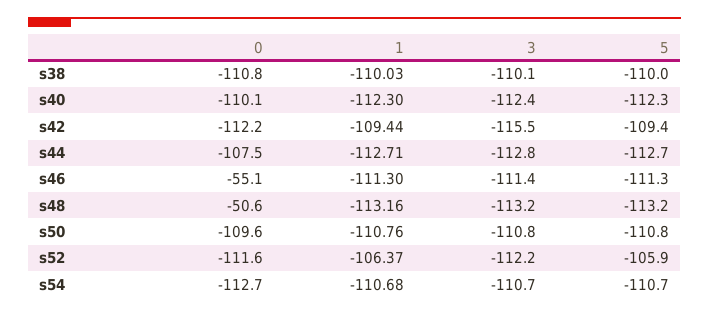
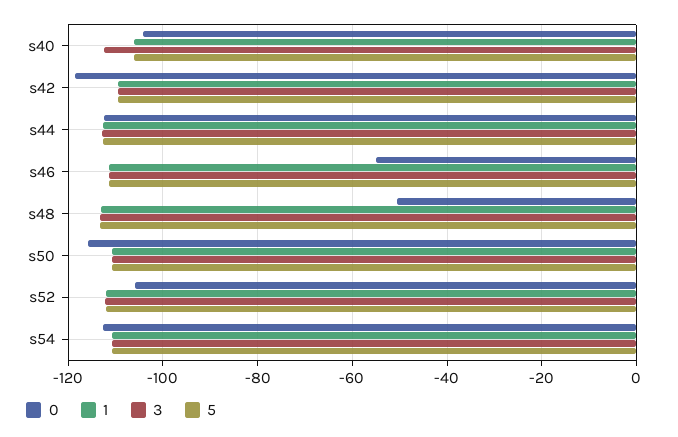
0, s38: -110.8 -> none
1, s38: -110.03 -> none
3, s38: -110.1 -> none
5, s38: -110 -> none
0, s40: -110.1 -> -104
1, s40: -112.3 -> -106
5, s40: -112.3 -> -106
0, s42: -112.2 -> -118
3, s42: -115.5 -> -110
0, s44: -107.5 -> -112
0, s50: -109.6 -> -116
0, s52: -111.6 -> -106
1, s52: -106.37 -> -112
5, s52: -105.9 -> -112

